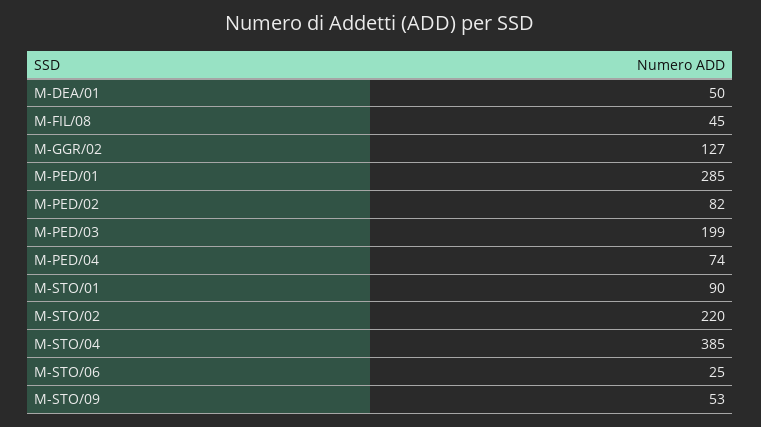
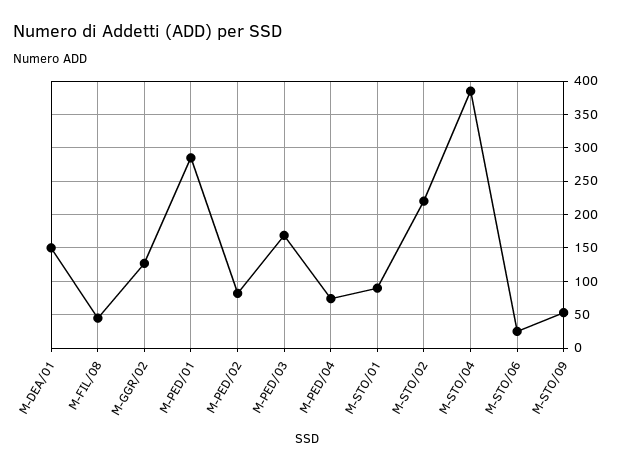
M-DEA/01: 50 -> 150
M-PED/03: 199 -> 170

